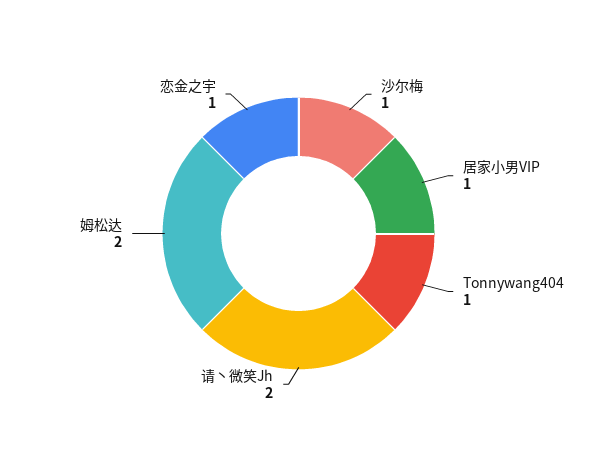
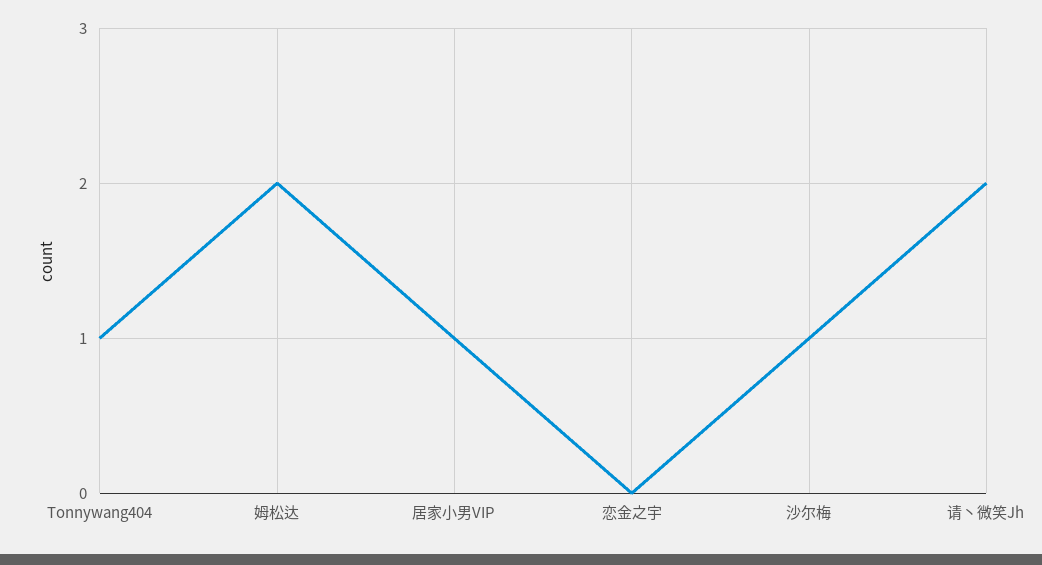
恋金之宇: 1 -> 0

